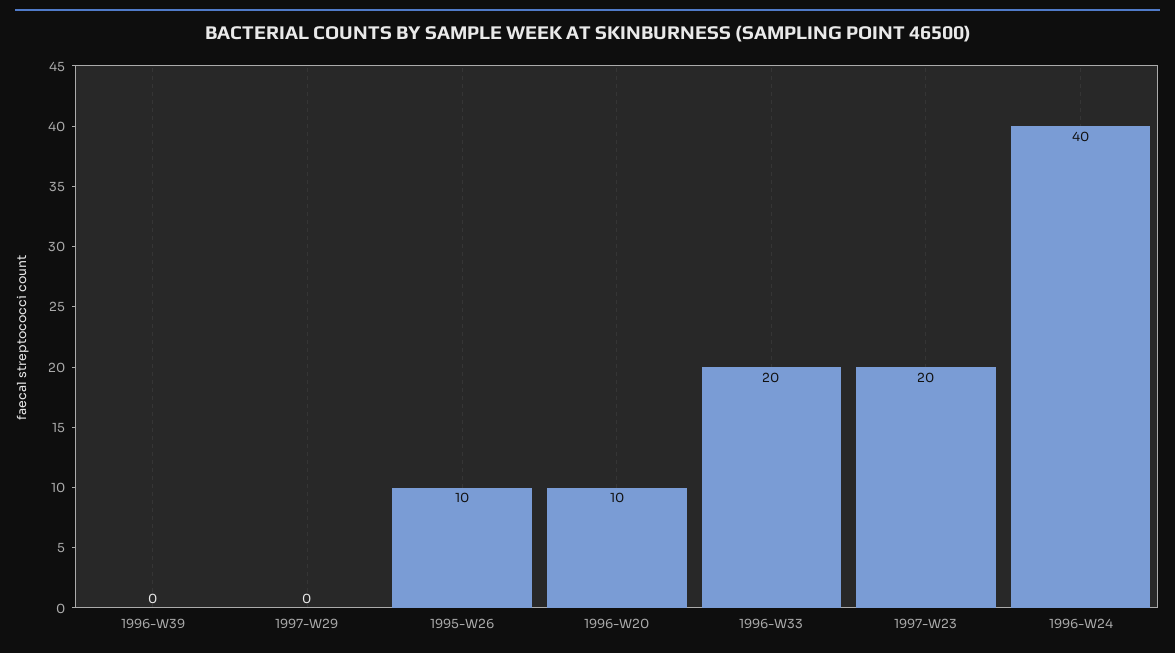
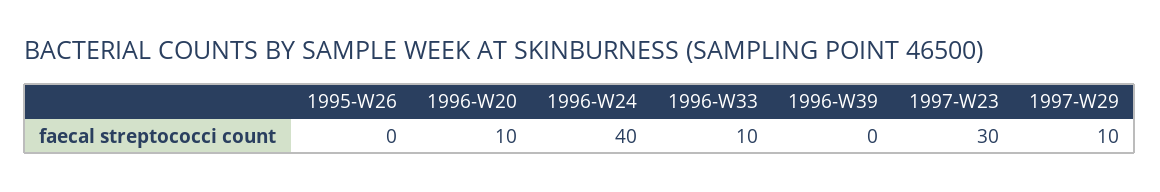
1997-W29: 0 -> 10
1995-W26: 10 -> 0
1996-W33: 20 -> 10
1997-W23: 20 -> 30

